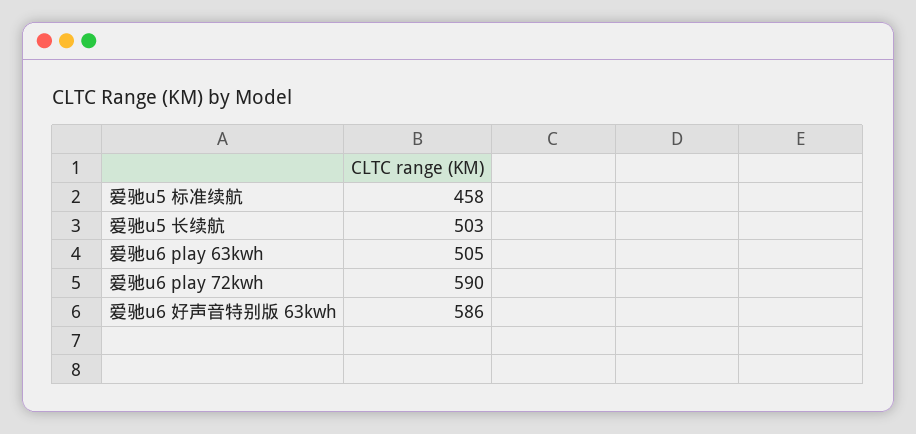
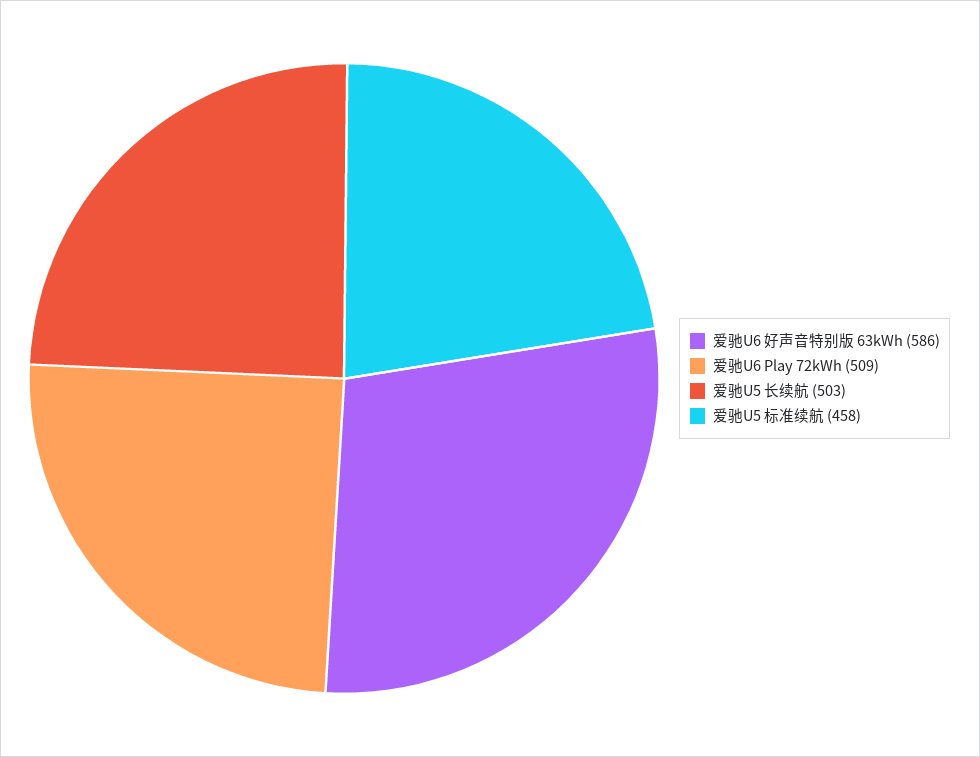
爱驰u6 play 63kwh: 505 -> none
爱驰u6 play 72kwh: 590 -> 509

